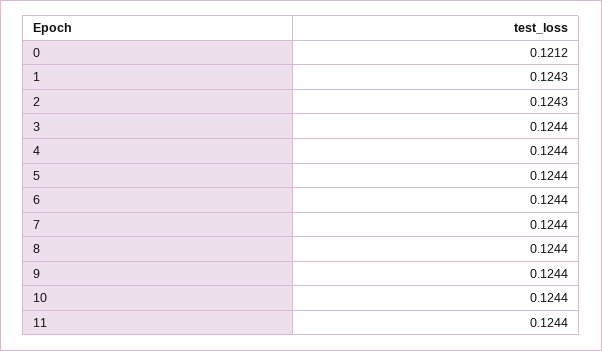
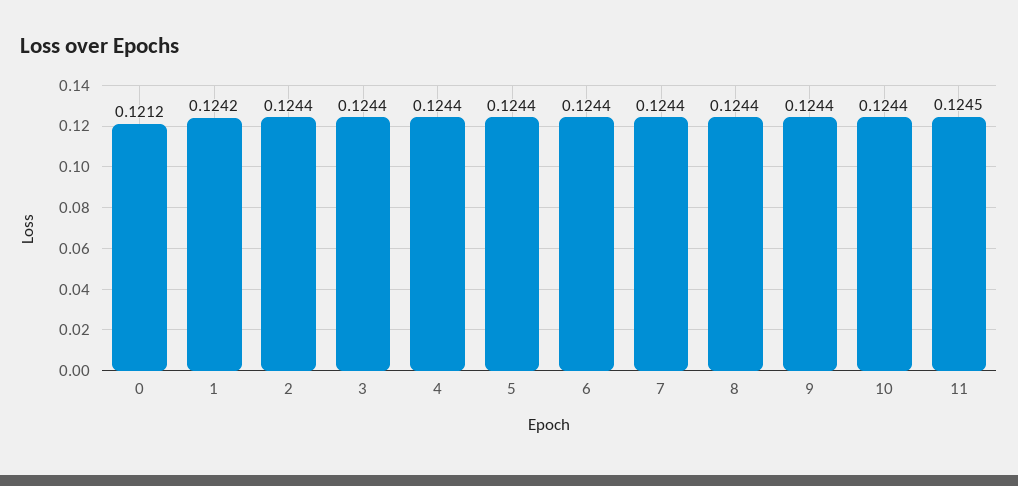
1: 0.1243 -> 0.1242
2: 0.1243 -> 0.1244
11: 0.1244 -> 0.1245

